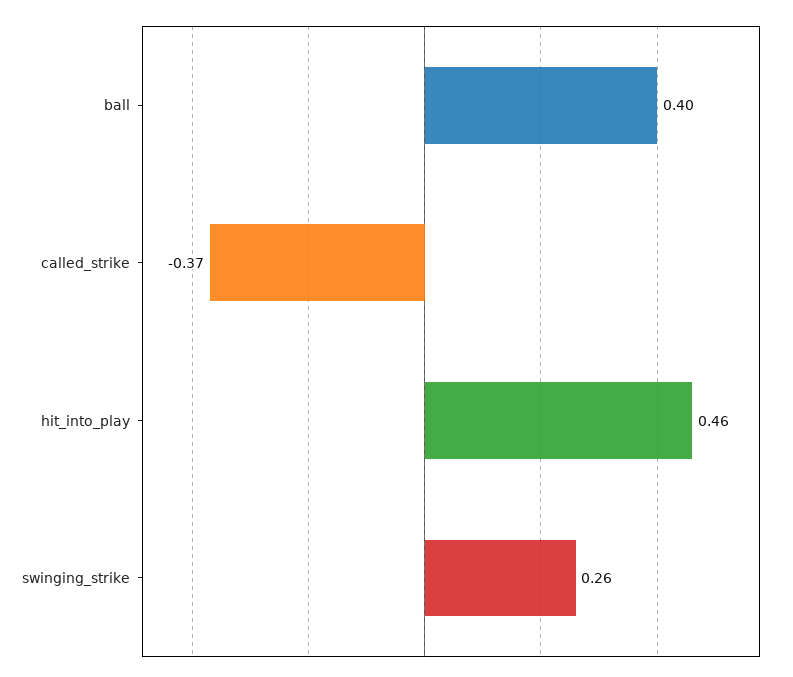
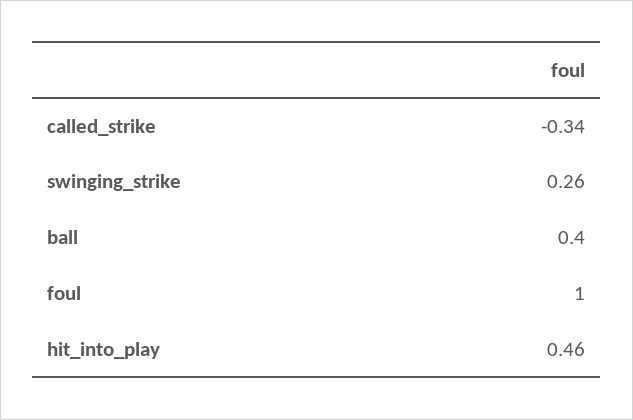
called_strike: -0.37 -> -0.34
foul: none -> 1

